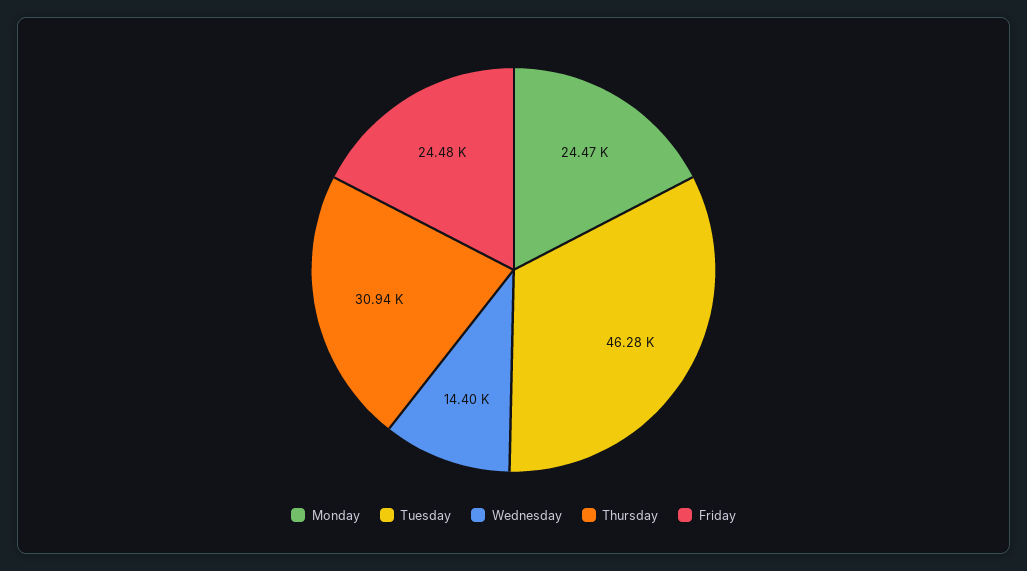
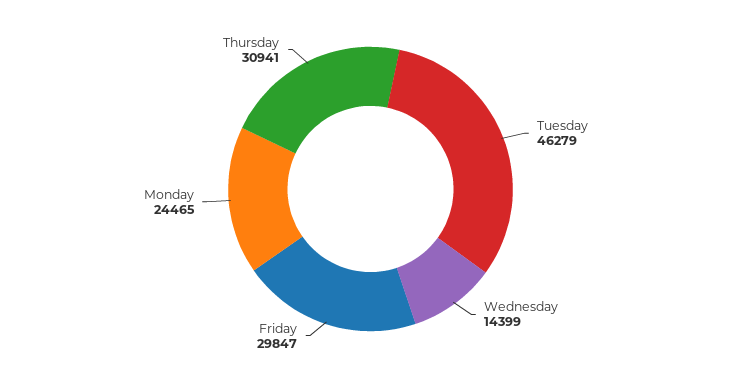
Friday: 24480 -> 29847

